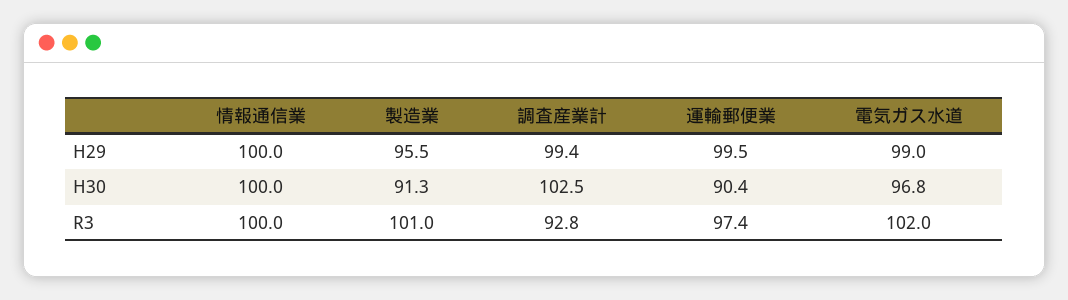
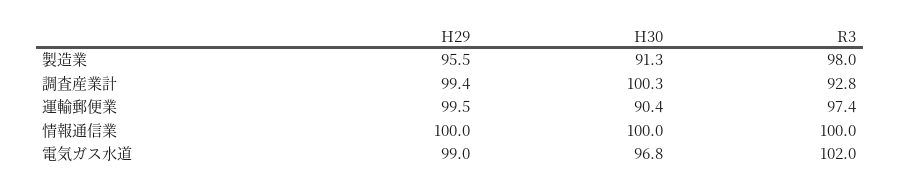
調査産業計, H30: 102.5 -> 100.3
製造業, R3: 101 -> 98

